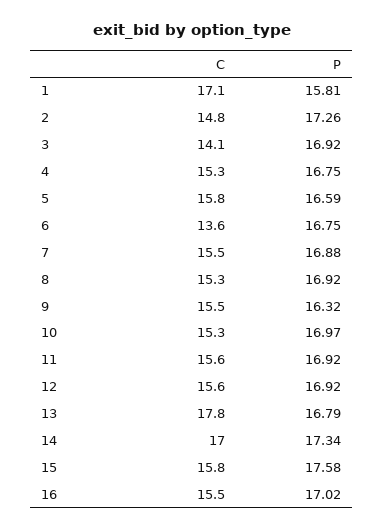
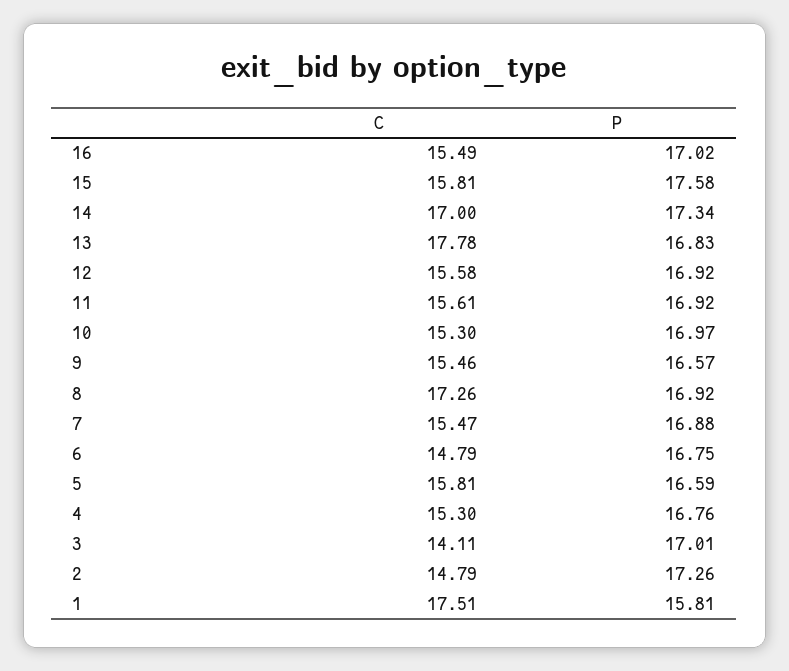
C, 1: 17.1 -> 17.51
P, 3: 16.92 -> 17.01
P, 4: 16.75 -> 16.76
C, 6: 13.6 -> 14.79
C, 8: 15.3 -> 17.26
P, 9: 16.32 -> 16.57
P, 13: 16.79 -> 16.83

